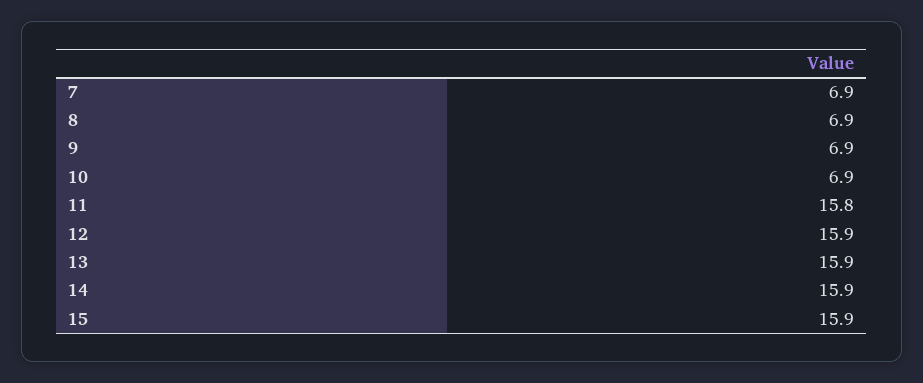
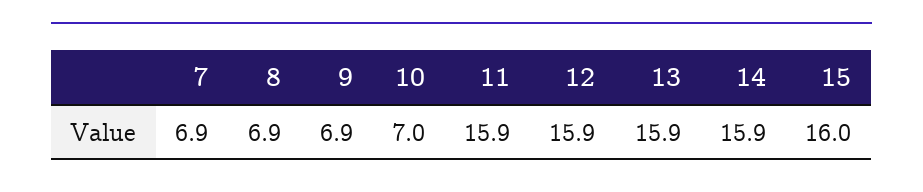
10: 6.9 -> 7
11: 15.8 -> 15.9
15: 15.9 -> 16

